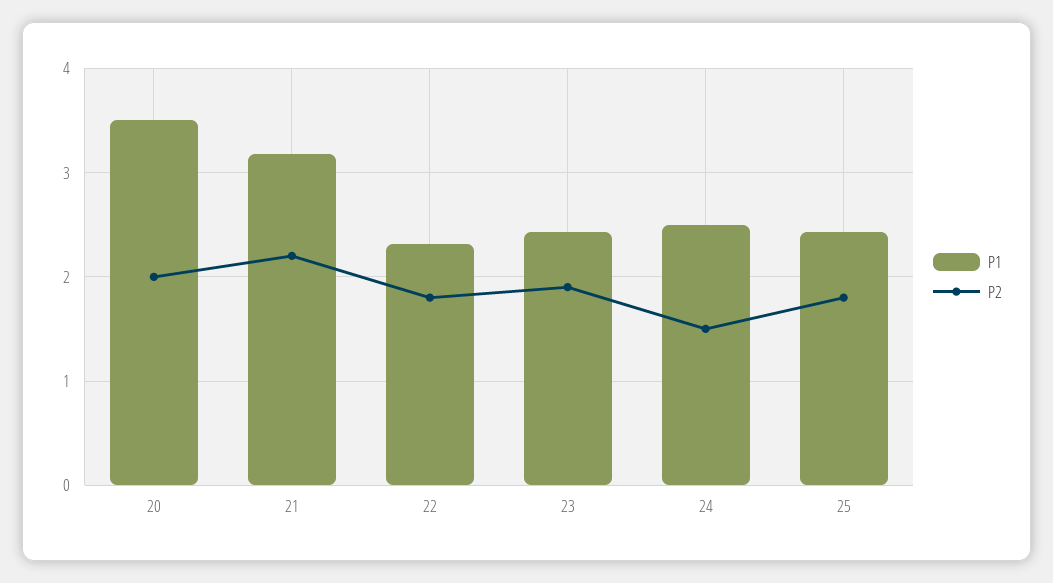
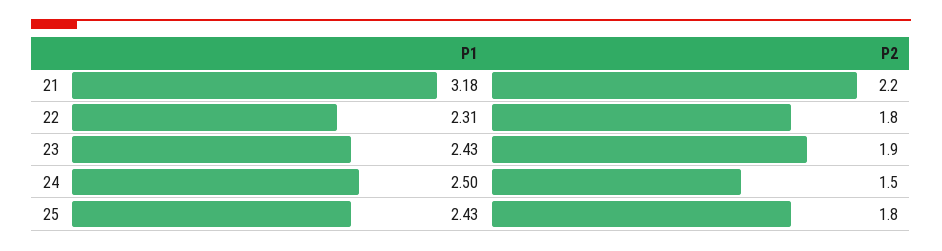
P1, 20: 3.5 -> none
P2, 20: 2 -> none

